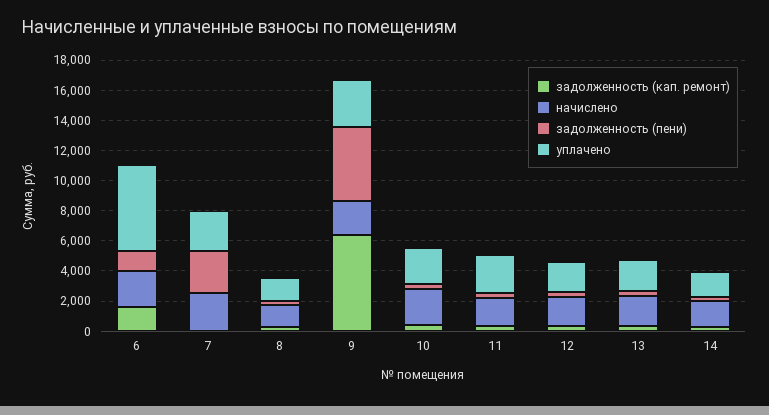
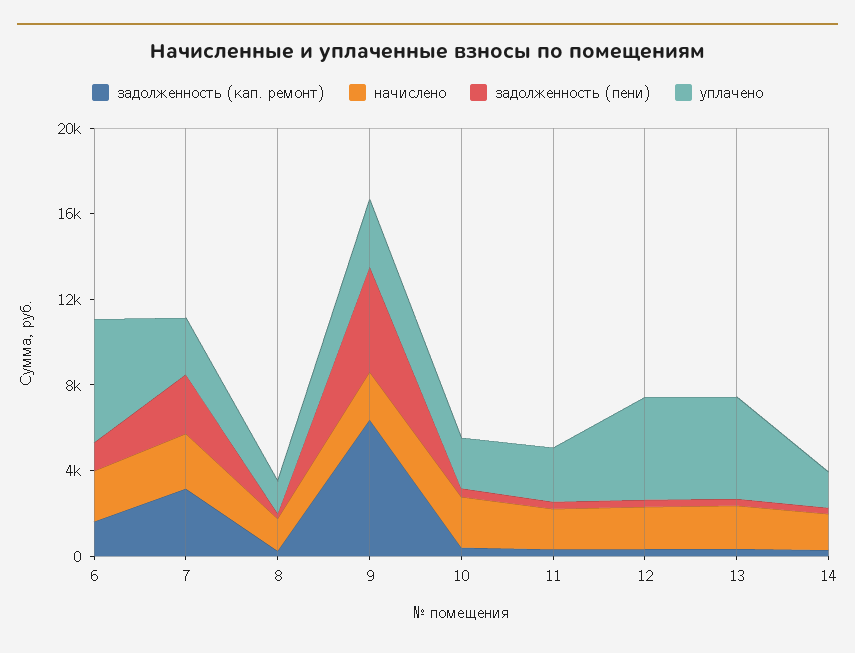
задолженность (кап. ремонт), 7: 0 -> 3000
уплачено, 12: 2000 -> 5000
уплачено, 13: 2000 -> 5000

